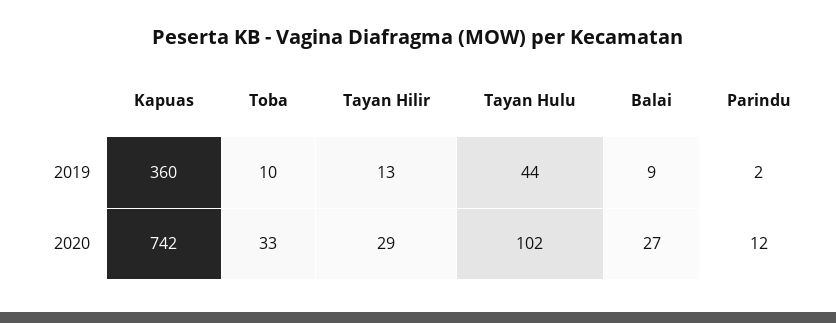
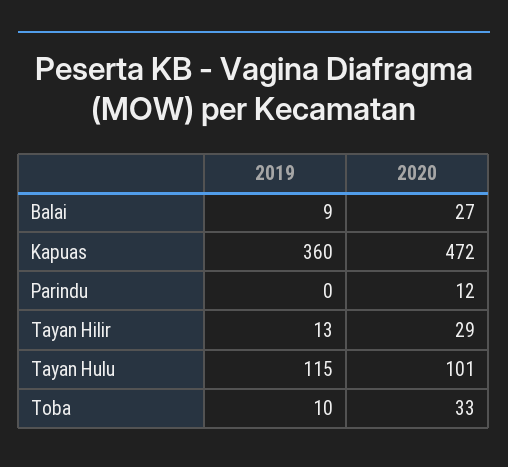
Tayan Hulu, 2019: 44 -> 115
Parindu, 2019: 2 -> 0
Kapuas, 2020: 742 -> 472
Tayan Hulu, 2020: 102 -> 101

